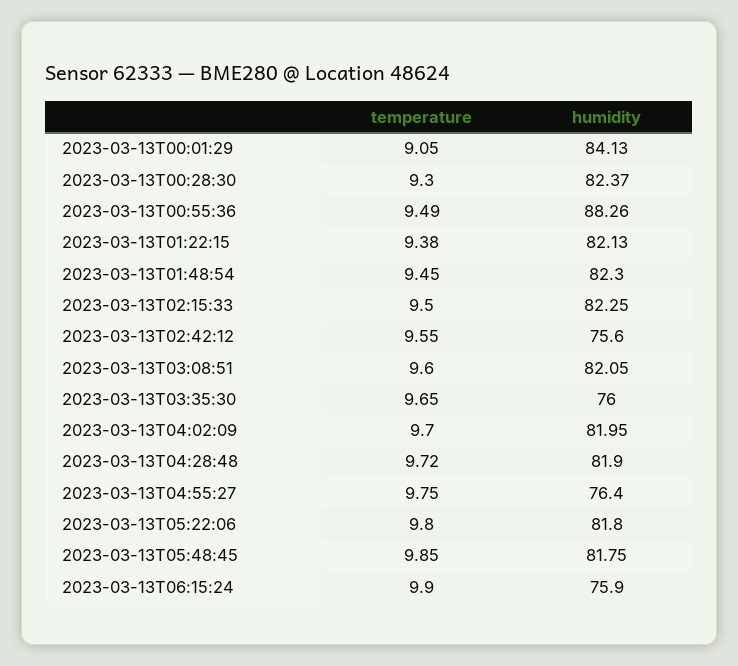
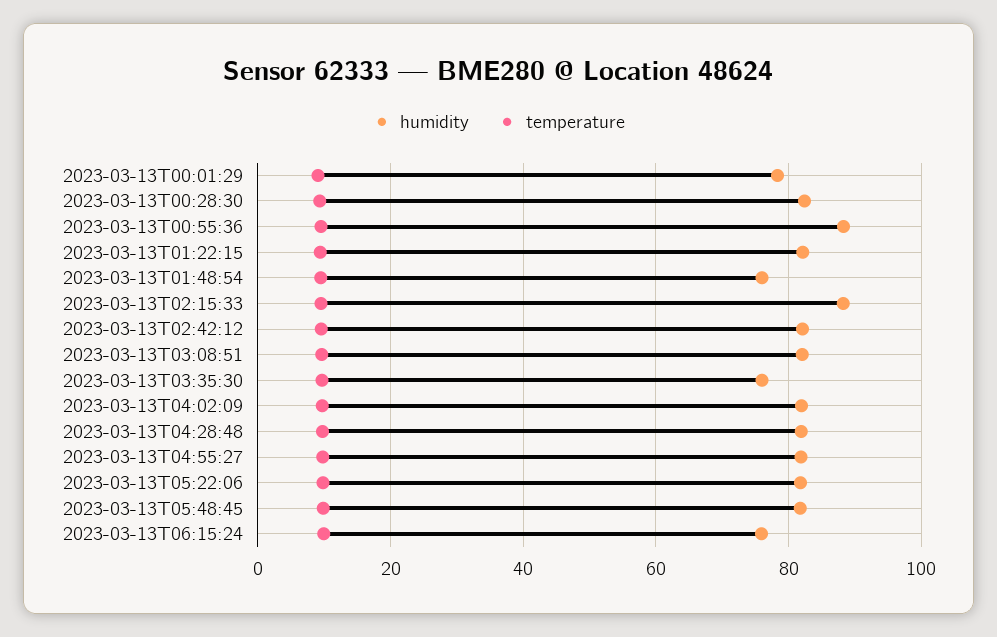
humidity, 2023-03-13T00:01:29: 84.13 -> 78
humidity, 2023-03-13T01:48:54: 82.3 -> 76
humidity, 2023-03-13T02:15:33: 82.25 -> 88
humidity, 2023-03-13T02:42:12: 75.6 -> 82
humidity, 2023-03-13T04:55:27: 76.4 -> 82

